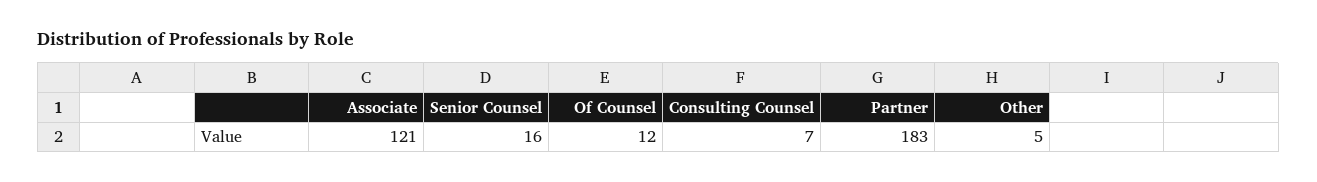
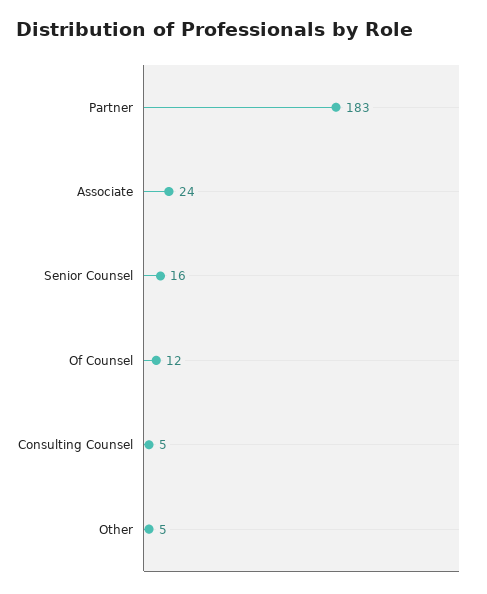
Associate: 121 -> 24
Consulting Counsel: 7 -> 5

